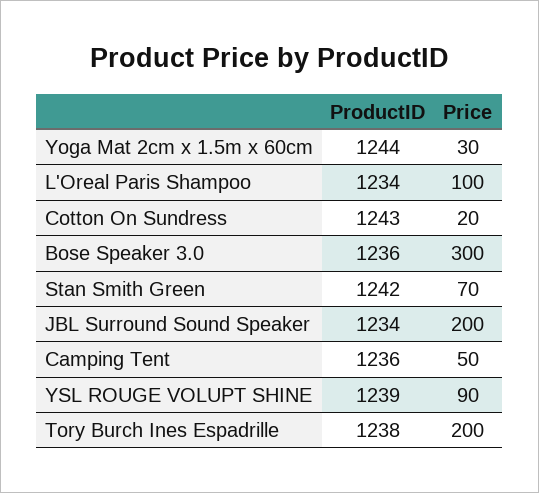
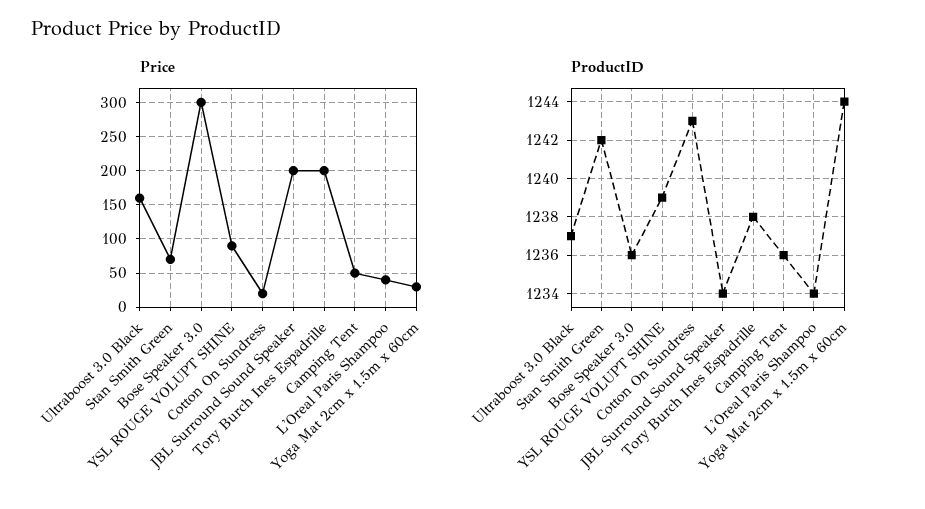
Price, L'Oreal Paris Shampoo: 100 -> 40
Price, Ultraboost 3.0 Black: none -> 160
ProductID, Ultraboost 3.0 Black: none -> 1237

